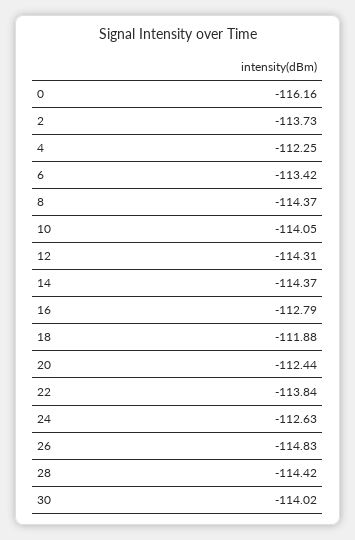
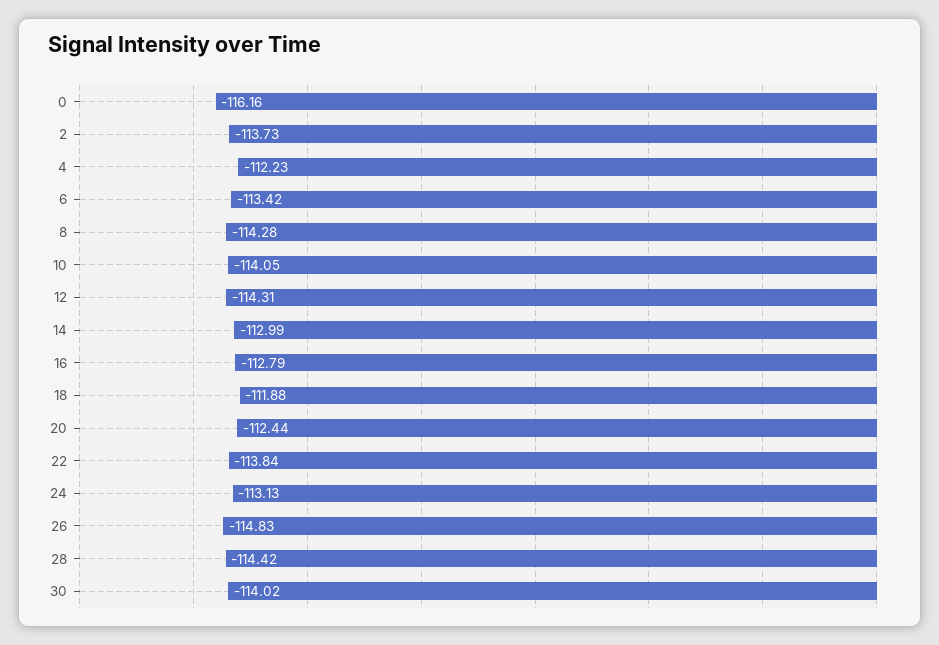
4: -112.25 -> -112.23
8: -114.37 -> -114.28
14: -114.37 -> -112.99
24: -112.63 -> -113.13

